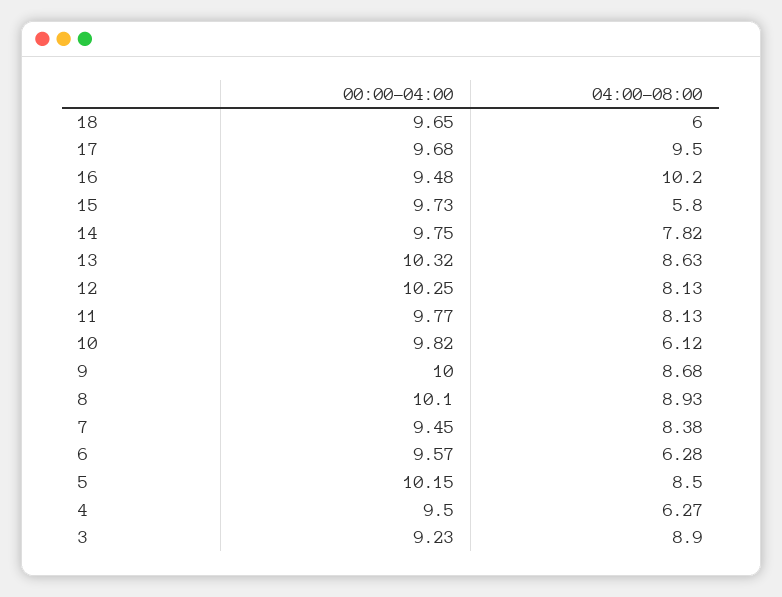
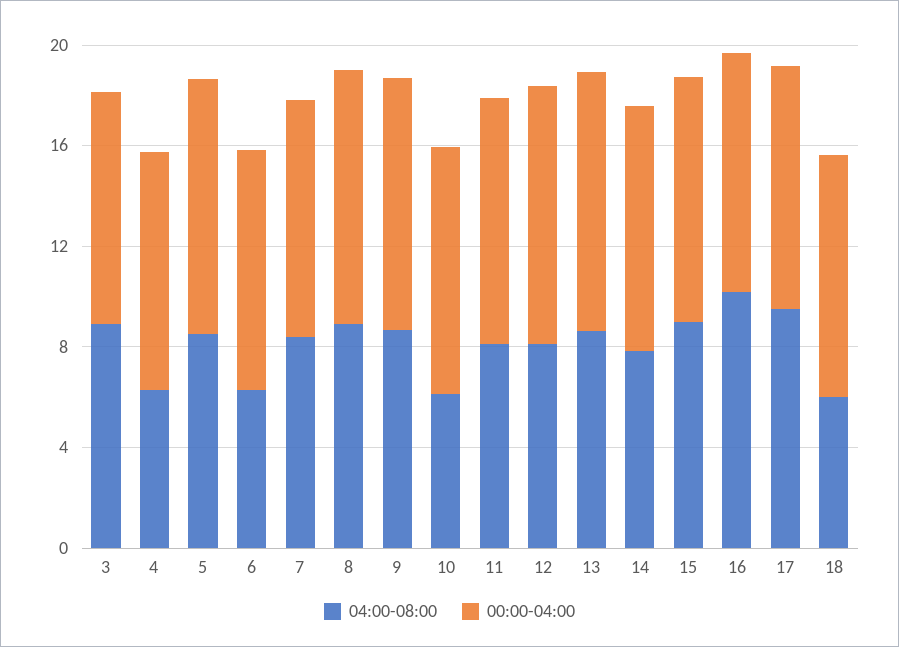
04:00-08:00, 15: 5.8 -> 9

